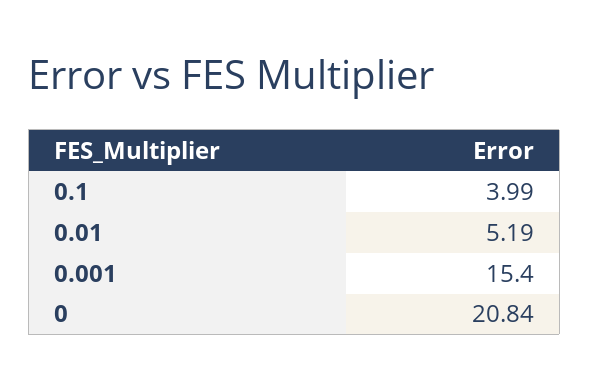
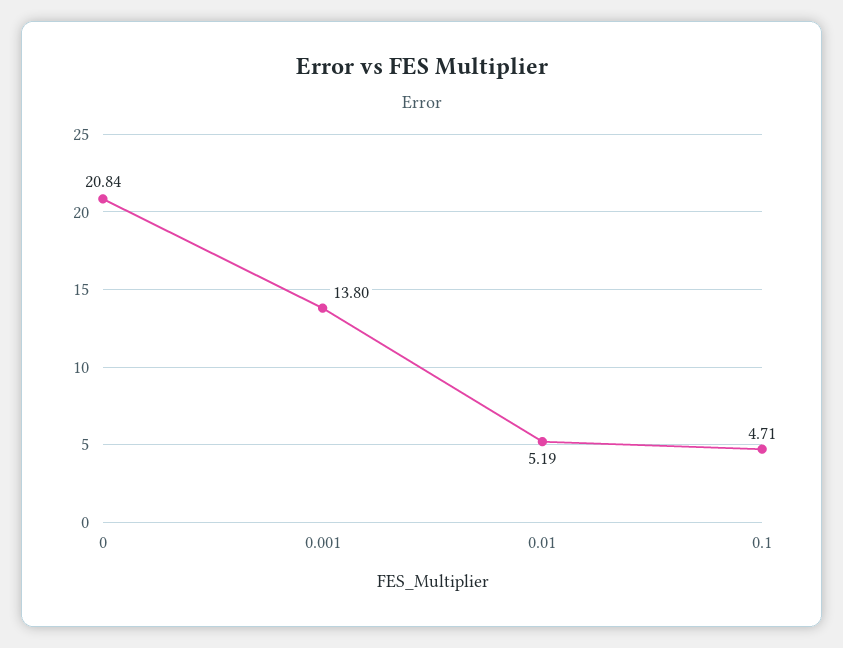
0.1: 3.99 -> 4.71
0.001: 15.4 -> 13.8

